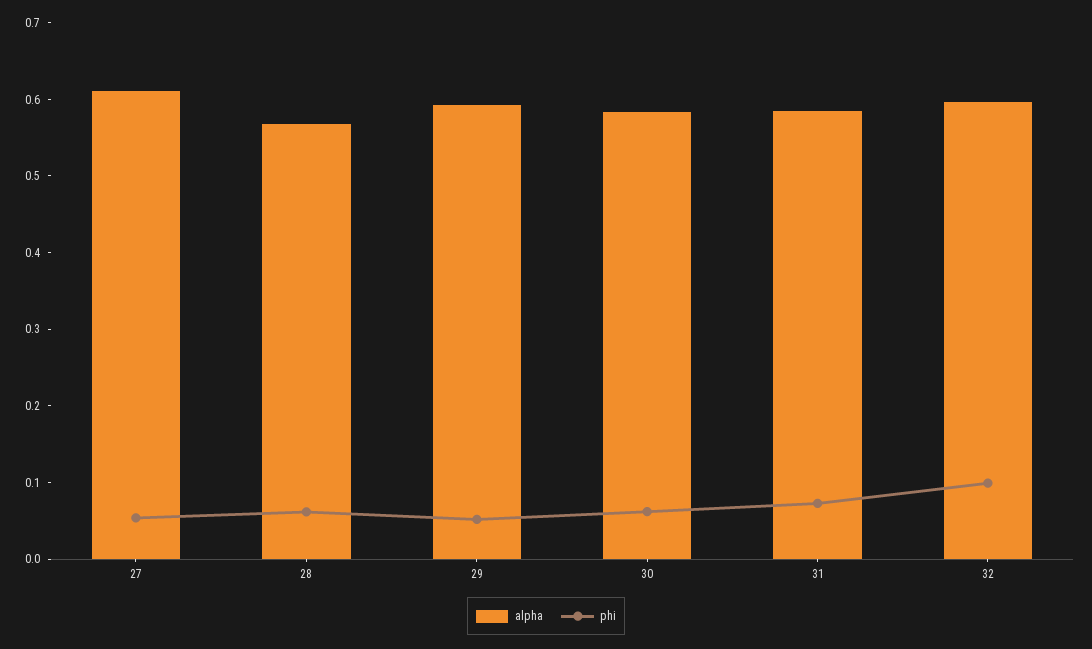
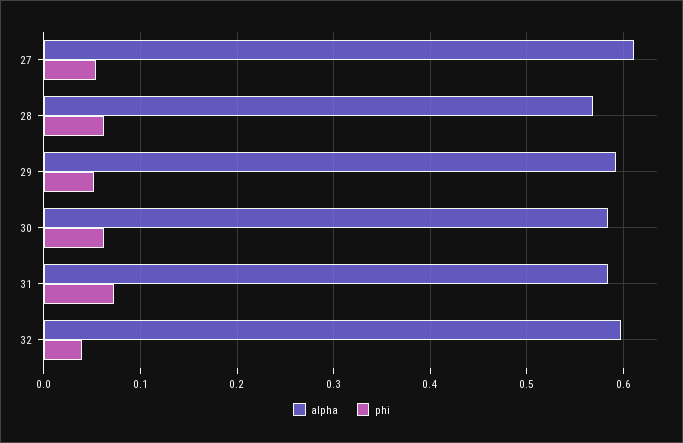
phi, 32: 0.1 -> 0.04

